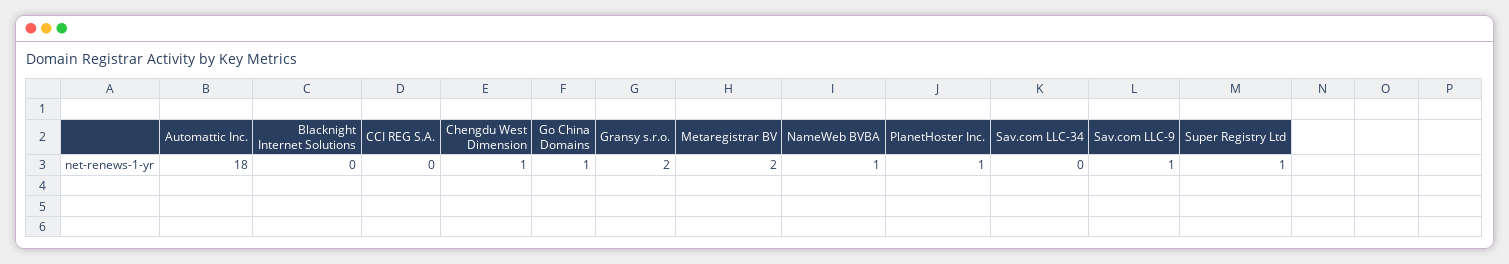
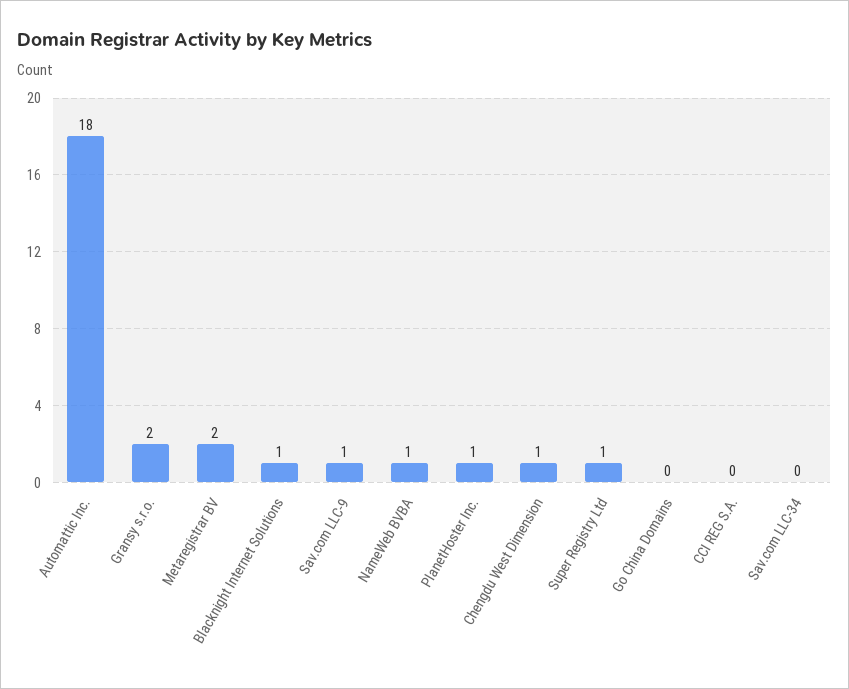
Blacknight Internet Solutions: 0 -> 1
Go China Domains: 1 -> 0

